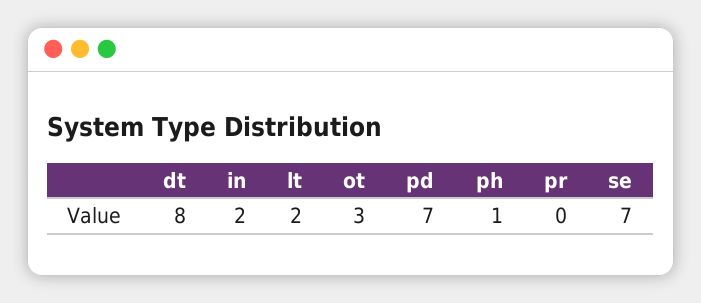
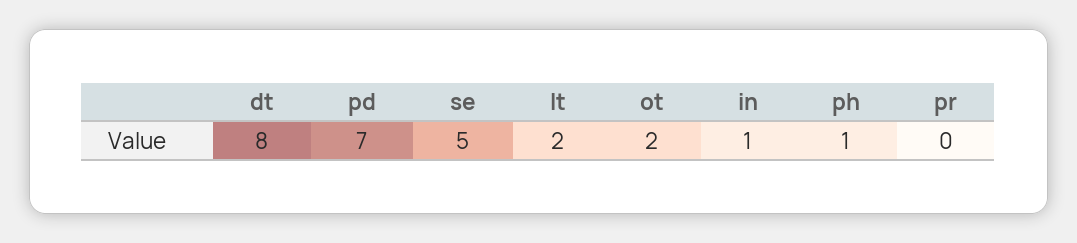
in: 2 -> 1
ot: 3 -> 2
se: 7 -> 5

